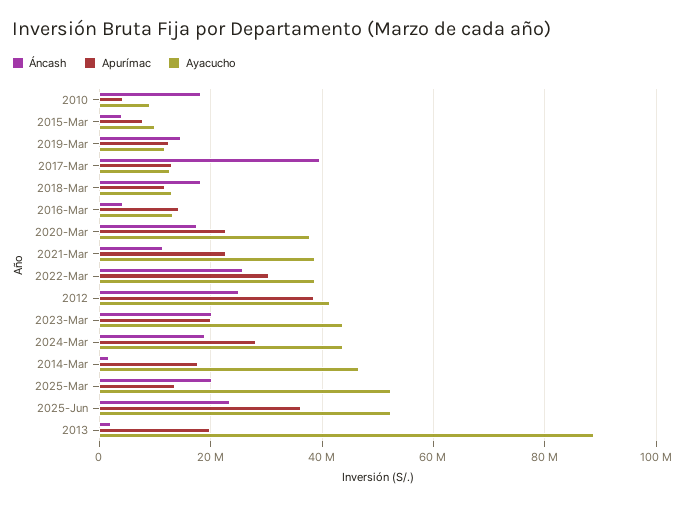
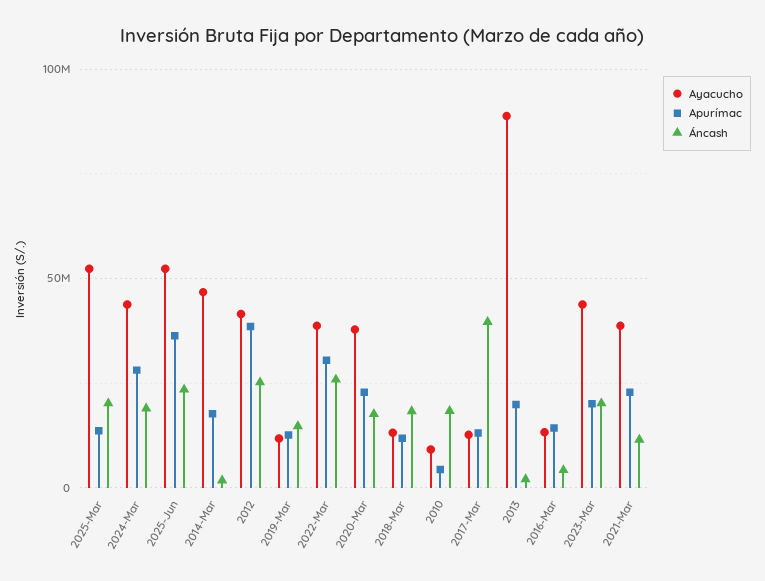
Áncash, 2015-Mar: 4000000 -> none
Apurímac, 2015-Mar: 8000000 -> none
Ayacucho, 2015-Mar: 10000000 -> none

